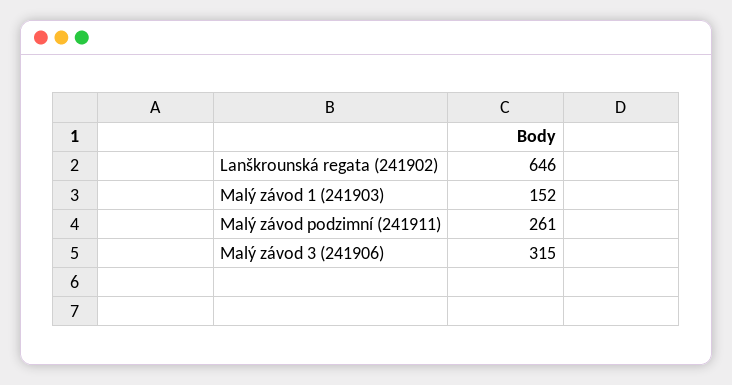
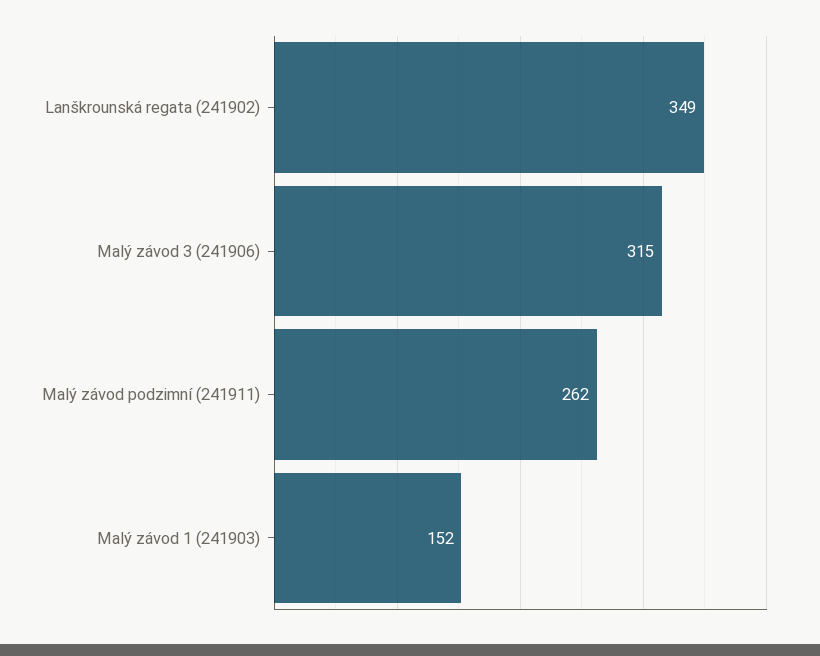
Lanškrounská regata (241902): 646 -> 349
Malý závod podzimní (241911): 261 -> 262

